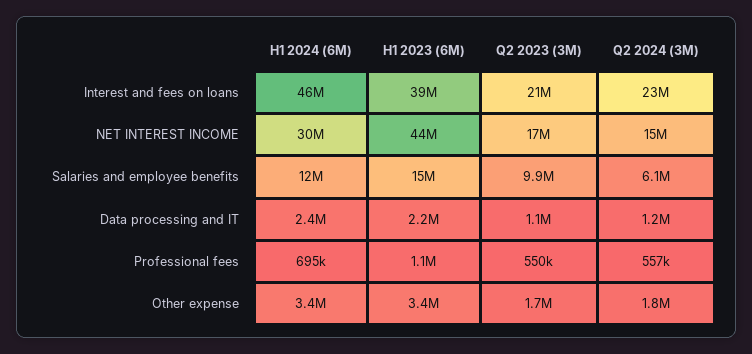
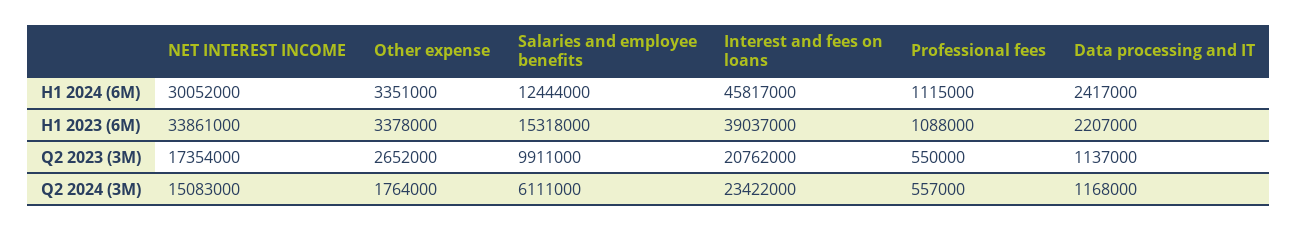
H1 2023 (6M), NET INTEREST INCOME: 44000000 -> 33861000
H1 2024 (6M), Professional fees: 695000 -> 1115000
Q2 2023 (3M), Other expense: 1700000 -> 2652000

